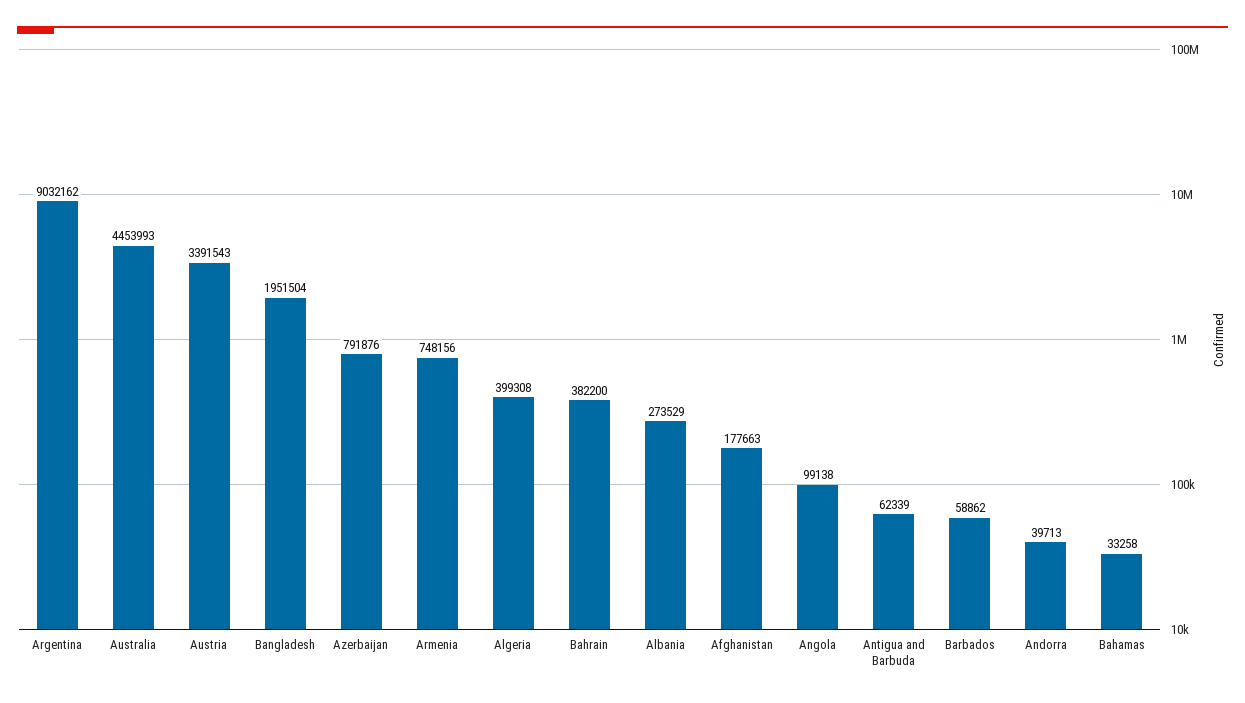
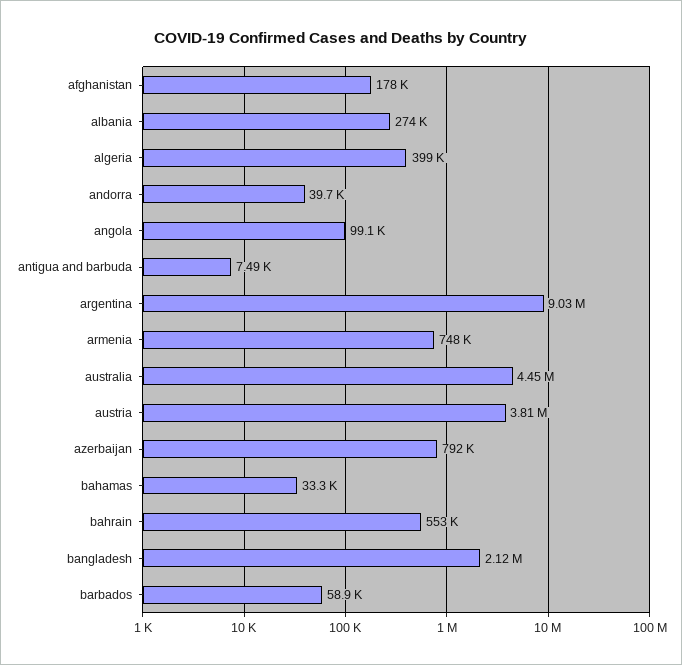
Austria: 3391543 -> 3810000
Bangladesh: 1951504 -> 2120000
Bahrain: 382200 -> 553000
Antigua and Barbuda: 62339 -> 7490

